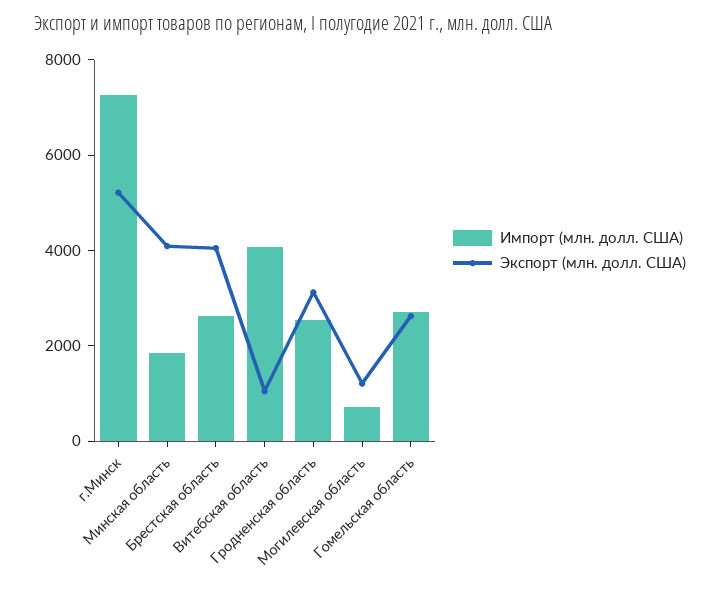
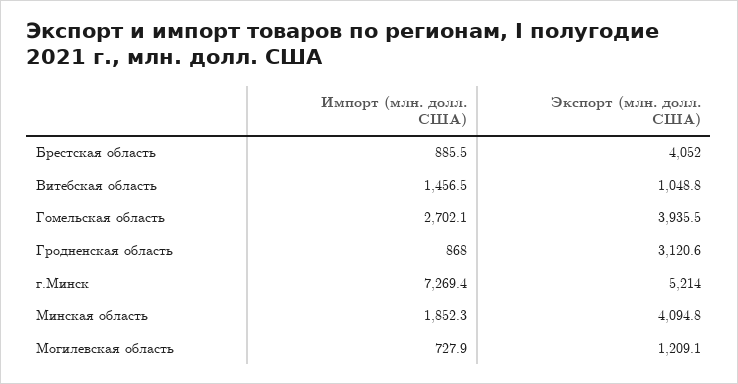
Импорт (млн. долл. США), Брестская область: 2500 -> 885.5
Импорт (млн. долл. США), Витебская область: 4000 -> 1456.5
Импорт (млн. долл. США), Гродненская область: 2500 -> 868
Экспорт (млн. долл. США), Гомельская область: 2500 -> 3935.5

